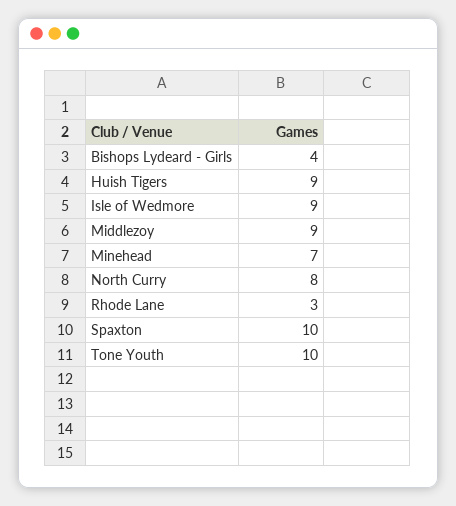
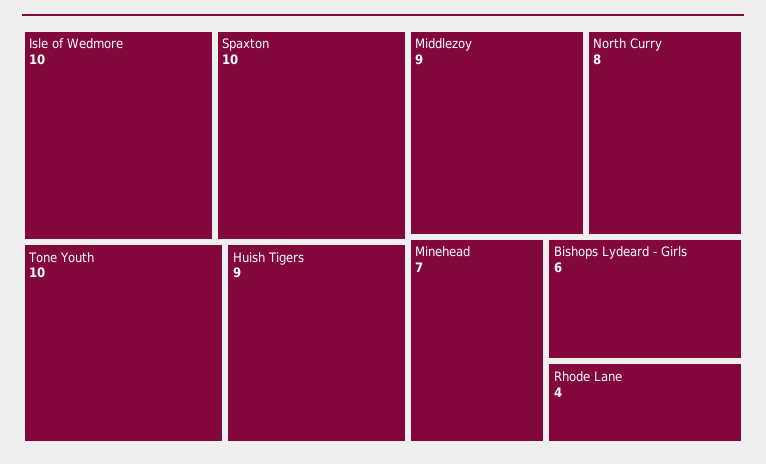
Bishops Lydeard - Girls: 4 -> 6
Isle of Wedmore: 9 -> 10
Rhode Lane: 3 -> 4

